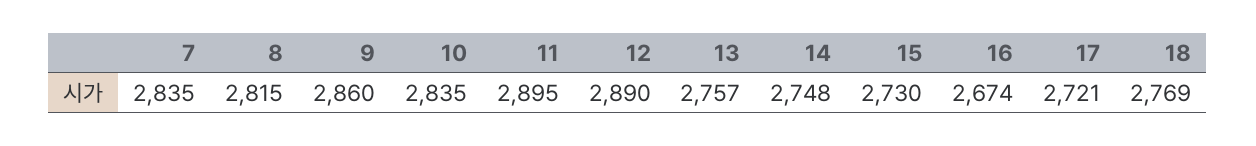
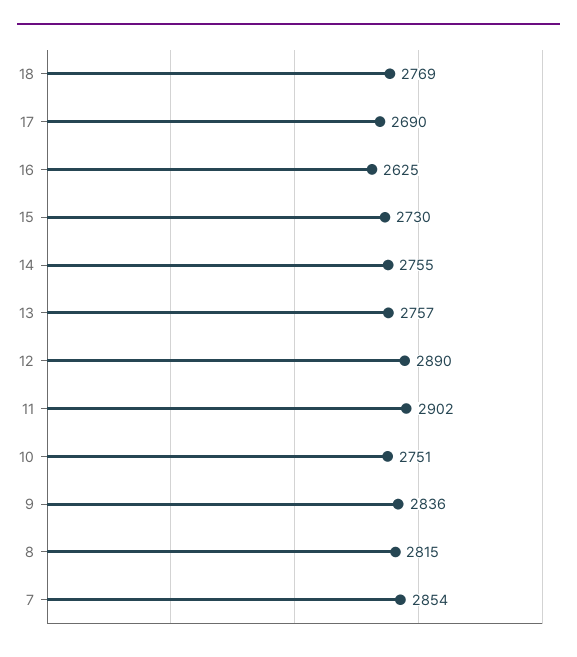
7: 2835 -> 2854
9: 2860 -> 2836
10: 2835 -> 2751
11: 2895 -> 2902
14: 2748 -> 2755
16: 2674 -> 2625
17: 2721 -> 2690

